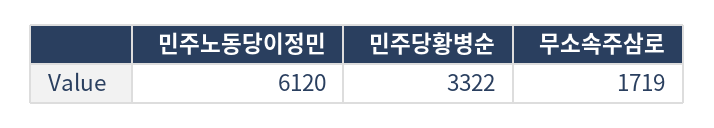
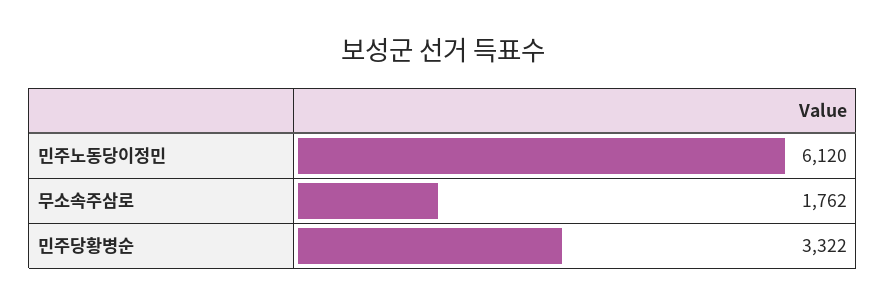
무소속주삼로: 1719 -> 1762

